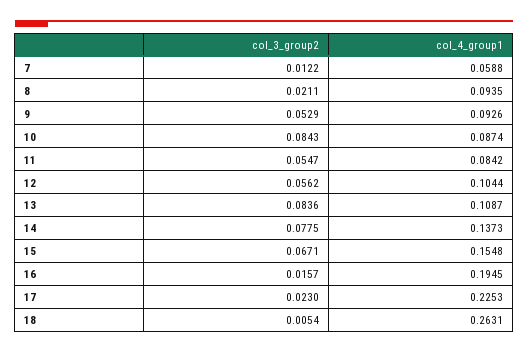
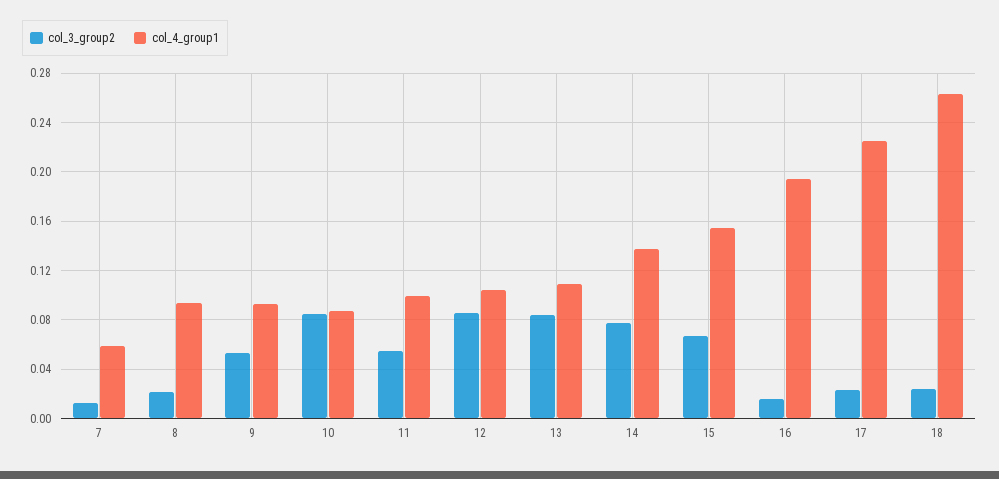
col_4_group1, 11: 0.0842 -> 0.1
col_3_group2, 12: 0.0562 -> 0.085
col_3_group2, 18: 0.0054 -> 0.025

